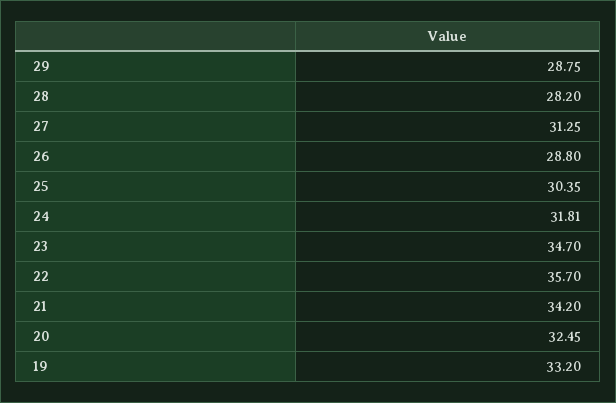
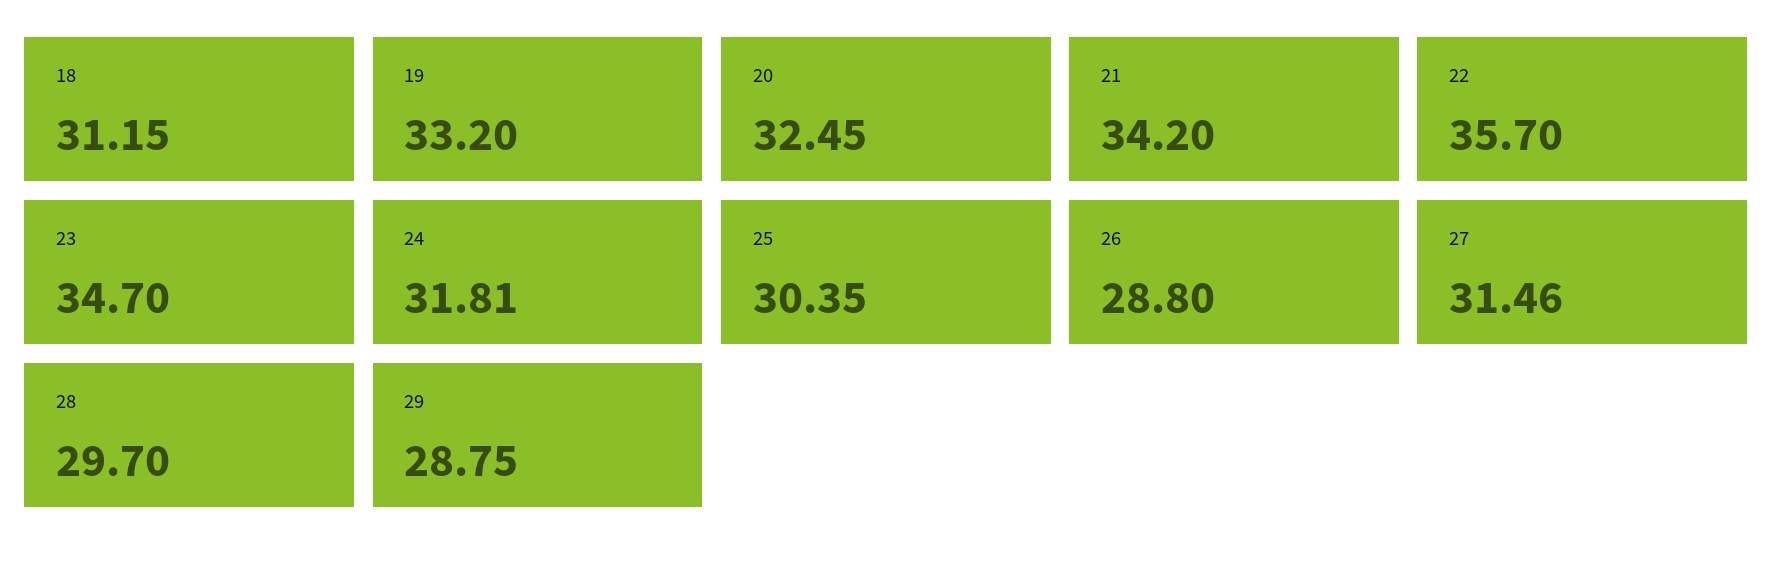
28: 28.2 -> 29.7
27: 31.25 -> 31.46
18: none -> 31.15

